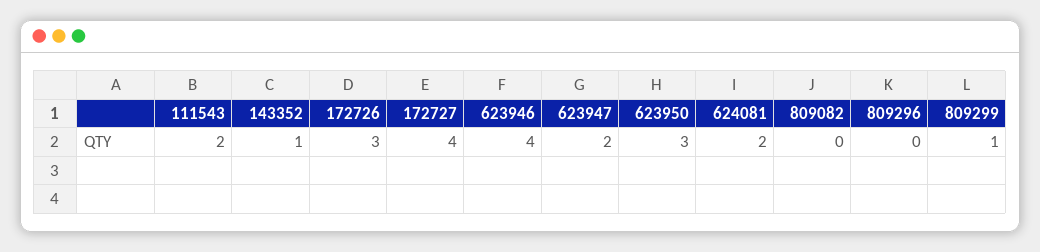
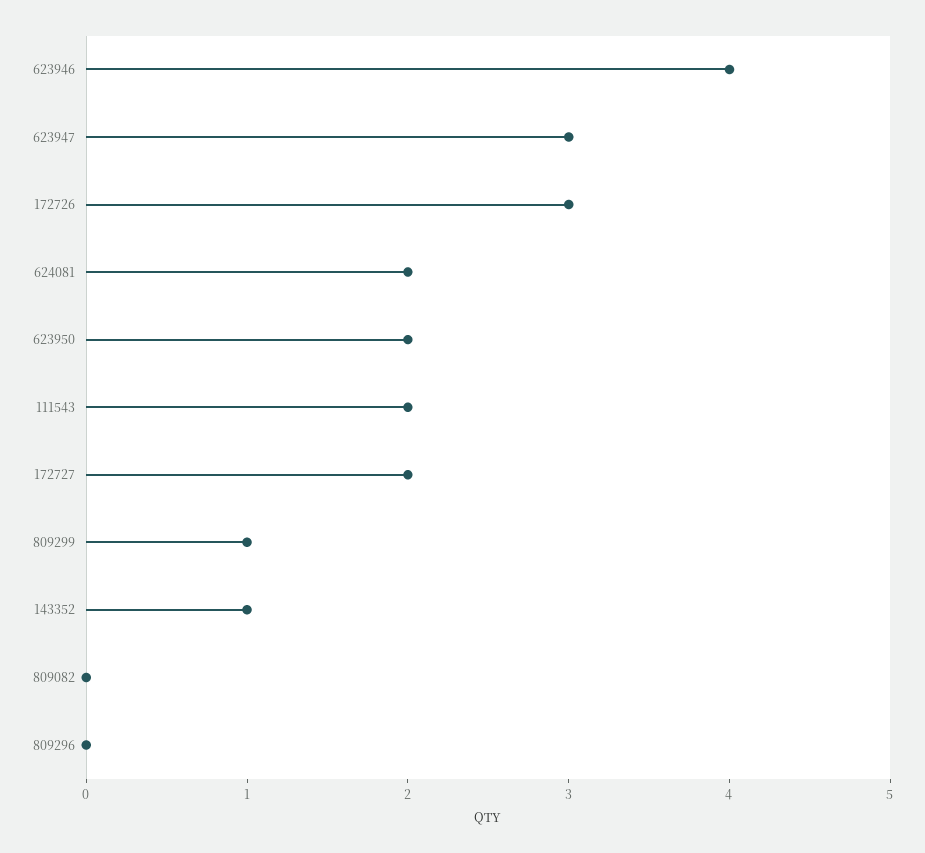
172727: 4 -> 2
623947: 2 -> 3
623950: 3 -> 2

